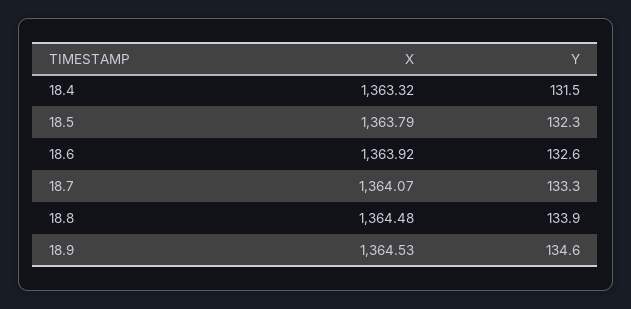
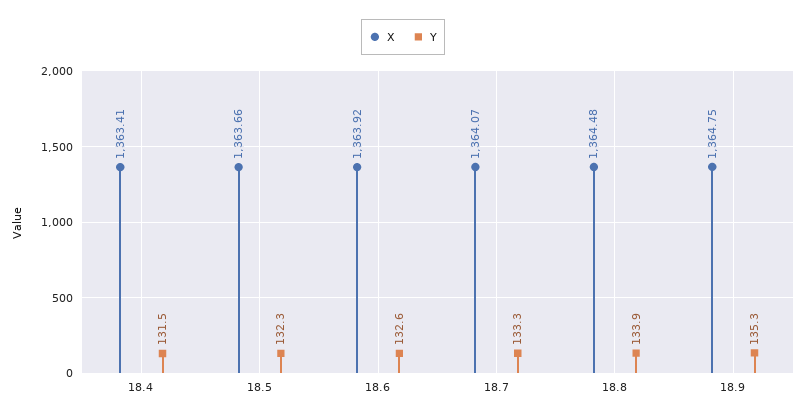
X, 18.4: 1363.32 -> 1363.41
X, 18.5: 1363.79 -> 1363.66
X, 18.9: 1364.53 -> 1364.75
Y, 18.9: 134.6 -> 135.3

